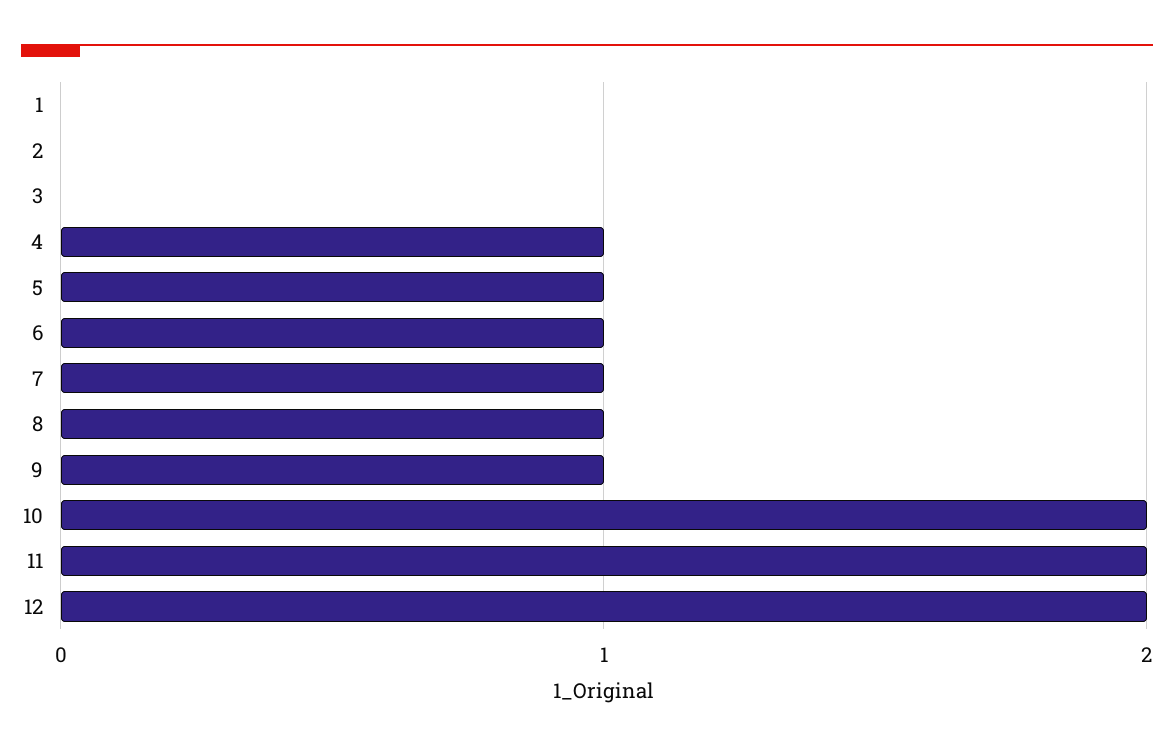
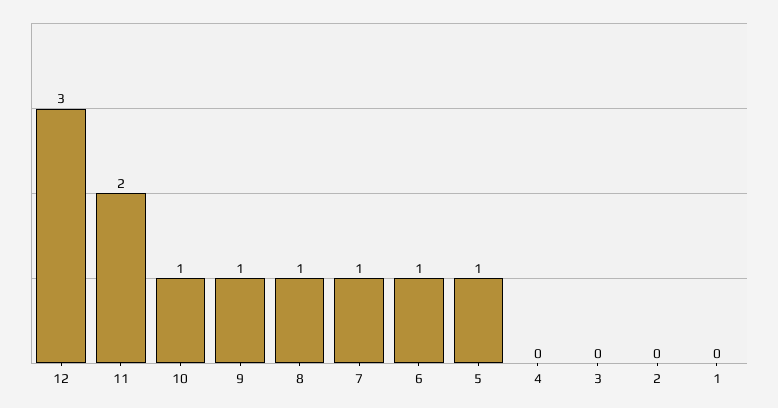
4: 1 -> 0
10: 2 -> 1
12: 2 -> 3

